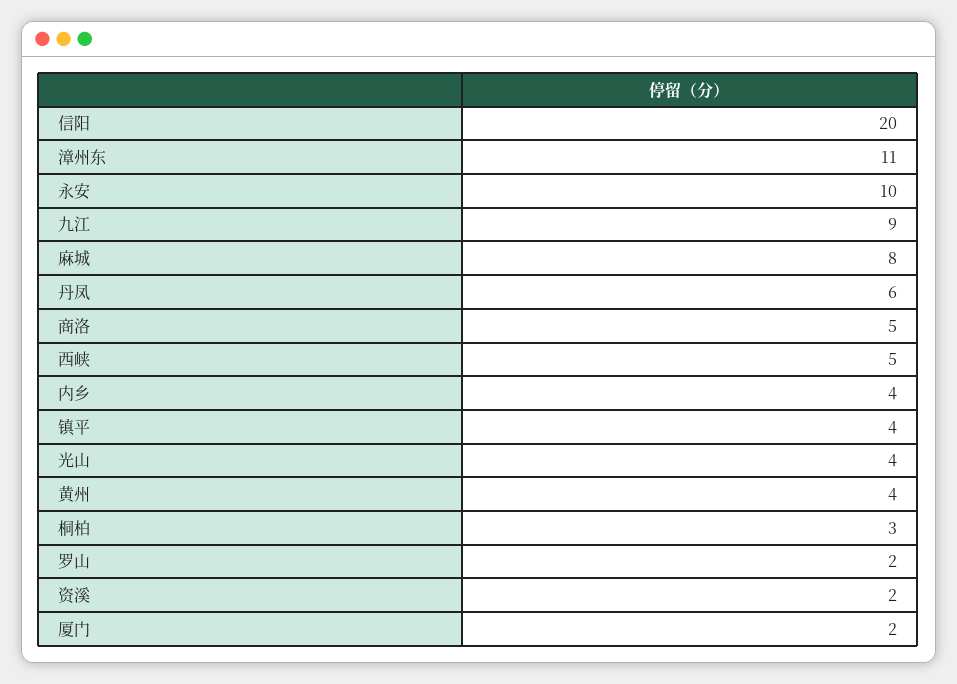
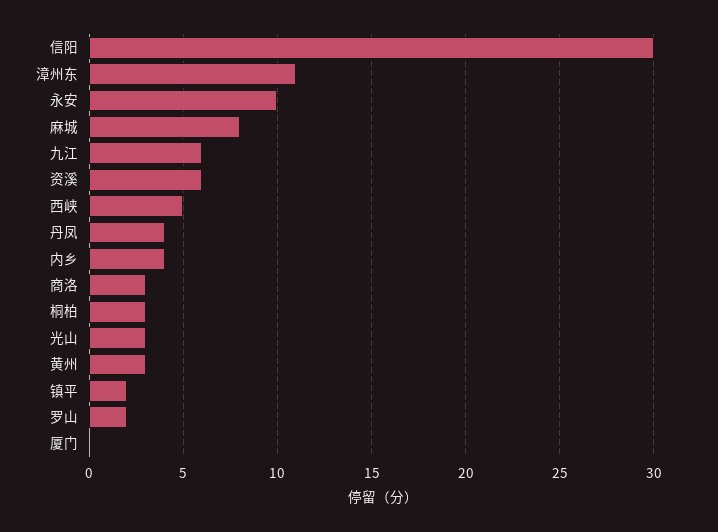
信阳: 20 -> 30
九江: 9 -> 6
丹凤: 6 -> 4
商洛: 5 -> 3
镇平: 4 -> 2
光山: 4 -> 3
黄州: 4 -> 3
资溪: 2 -> 6
厦门: 2 -> 0

